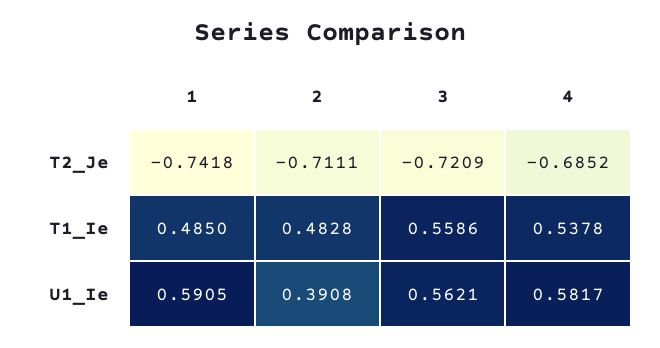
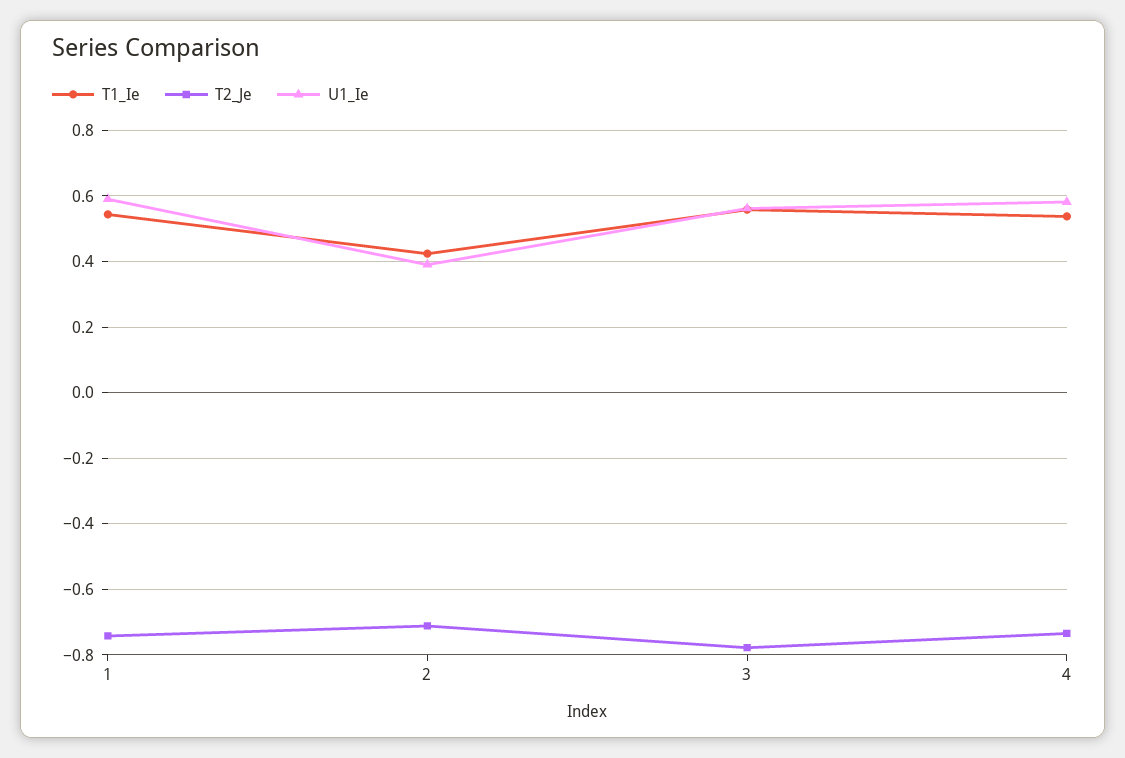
T2_Je, 3: -0.7209 -> -0.78
T2_Je, 4: -0.6852 -> -0.74
T1_Ie, 1: 0.485 -> 0.54
T1_Ie, 2: 0.4828 -> 0.42

